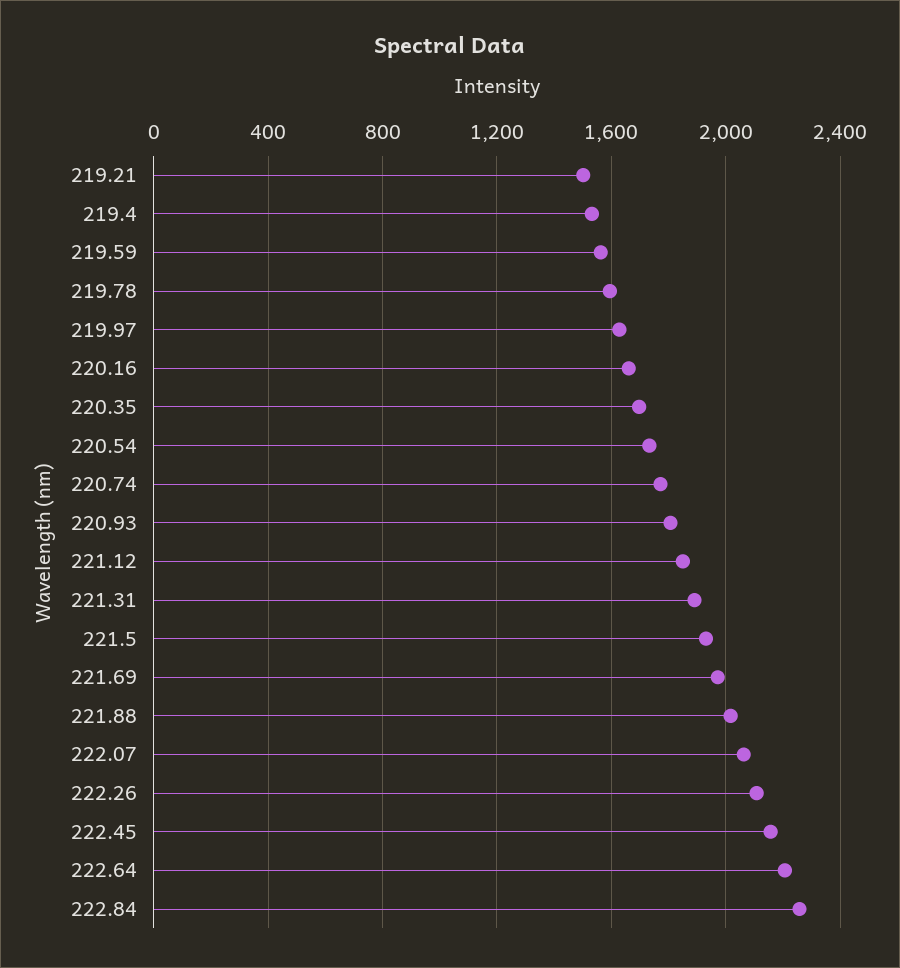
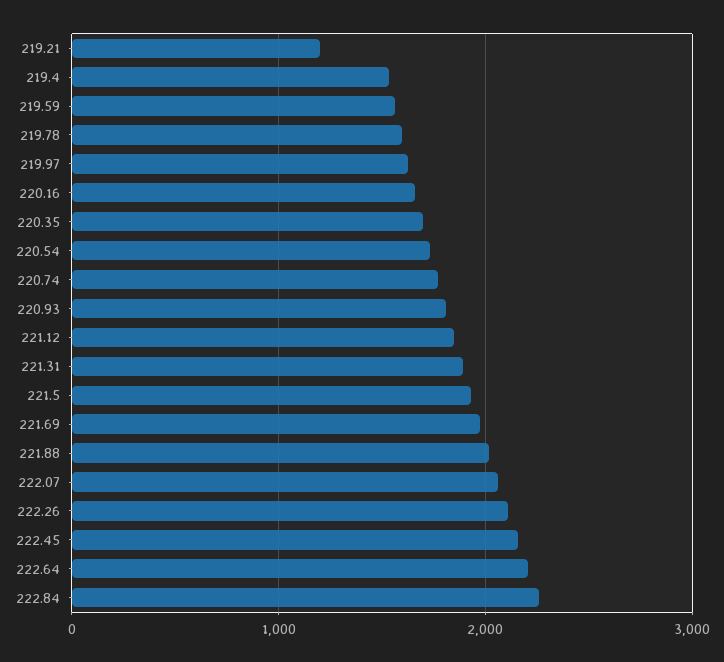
219.21: 1500 -> 1200

